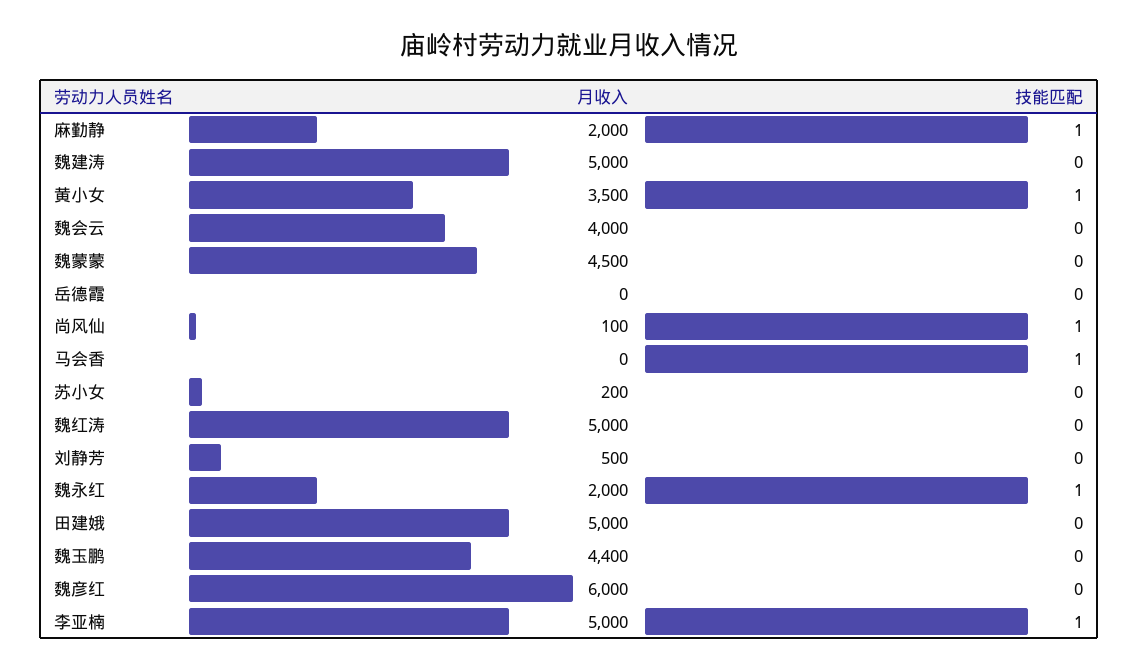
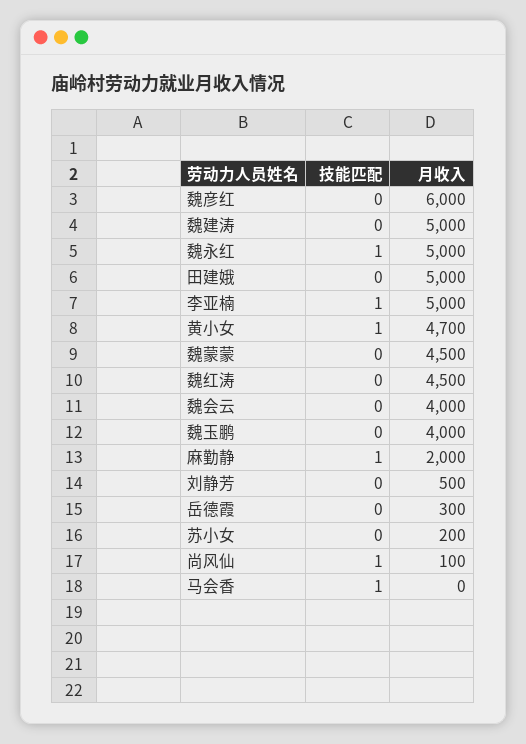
月收入, 黄小女: 3500 -> 4700
月收入, 岳德霞: 0 -> 300
月收入, 魏红涛: 5000 -> 4500
月收入, 魏永红: 2000 -> 5000
月收入, 魏玉鹏: 4400 -> 4000

